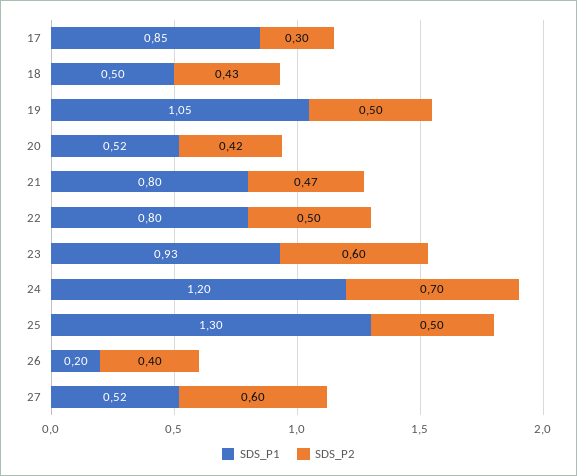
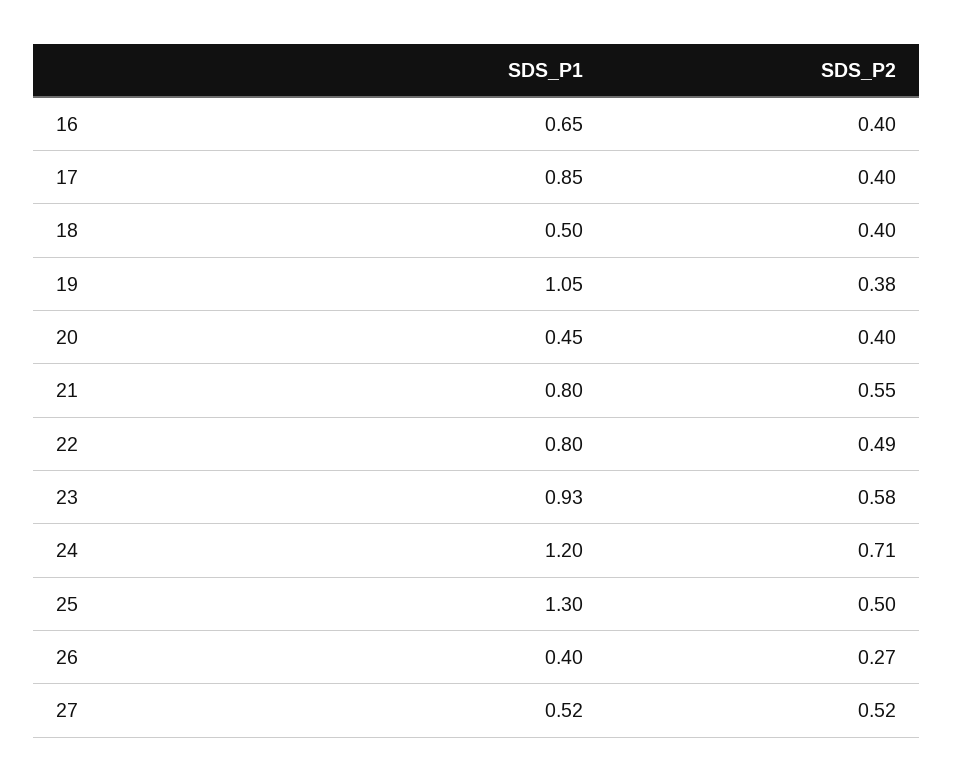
SDS_P2, 17: 0.3 -> 0.4
SDS_P2, 18: 0.43 -> 0.4
SDS_P2, 19: 0.5 -> 0.38
SDS_P1, 20: 0.52 -> 0.45
SDS_P2, 20: 0.42 -> 0.4
SDS_P2, 21: 0.47 -> 0.55
SDS_P2, 22: 0.5 -> 0.49
SDS_P2, 23: 0.6 -> 0.58
SDS_P2, 24: 0.7 -> 0.71
SDS_P1, 26: 0.2 -> 0.4
SDS_P2, 26: 0.4 -> 0.27
SDS_P2, 27: 0.6 -> 0.52
SDS_P1, 16: none -> 0.65
SDS_P2, 16: none -> 0.4

